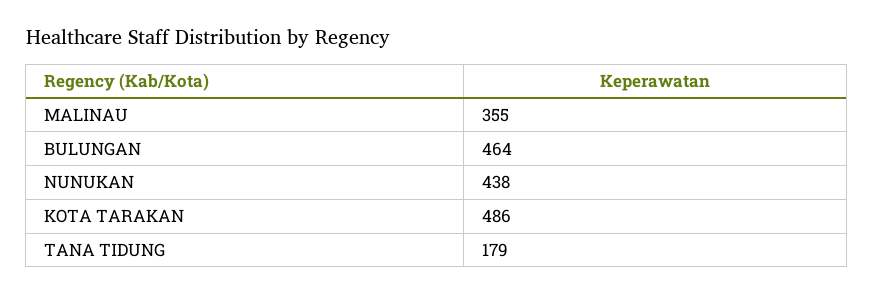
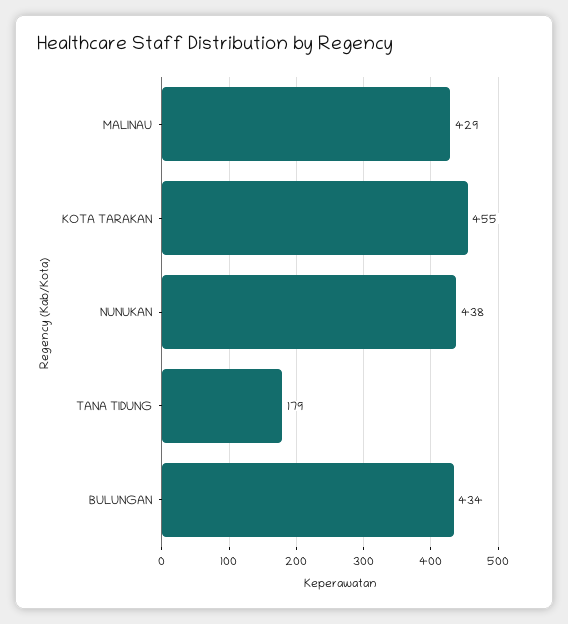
MALINAU: 355 -> 429
BULUNGAN: 464 -> 434
KOTA TARAKAN: 486 -> 455

